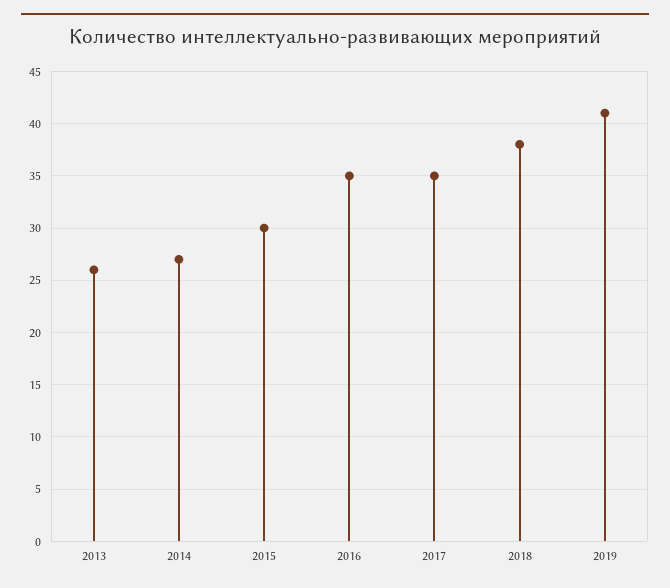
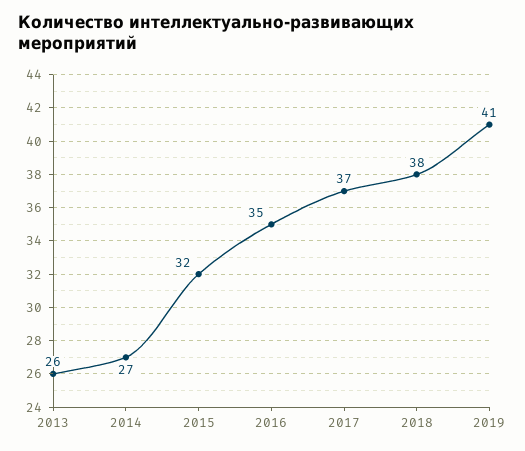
2015: 30 -> 32
2017: 35 -> 37

